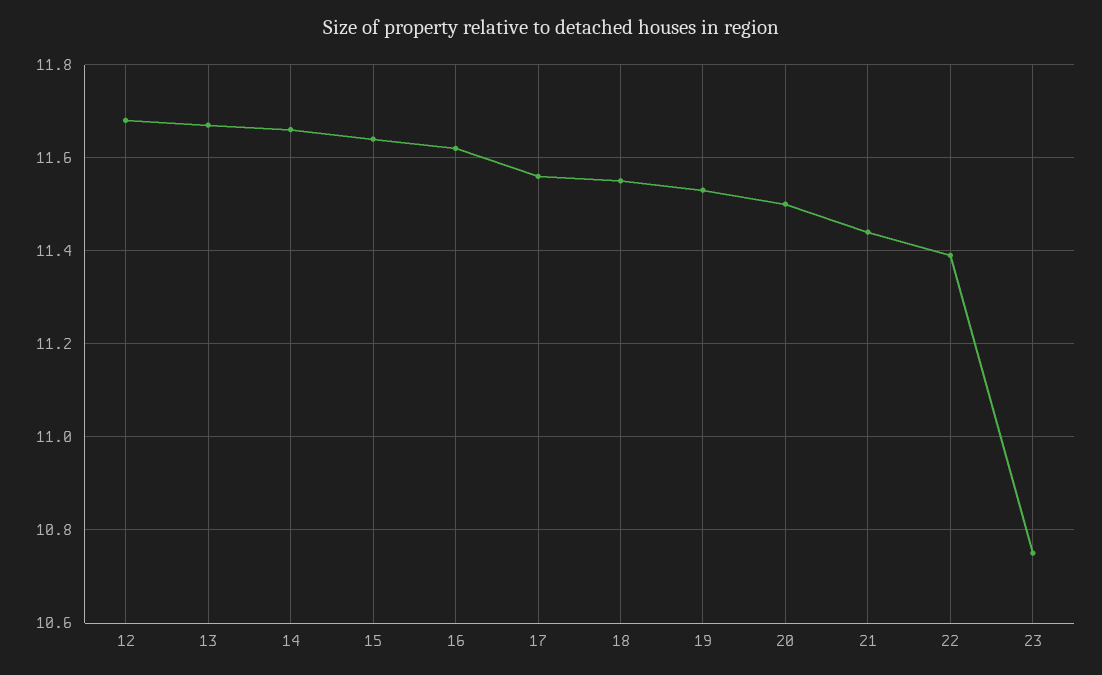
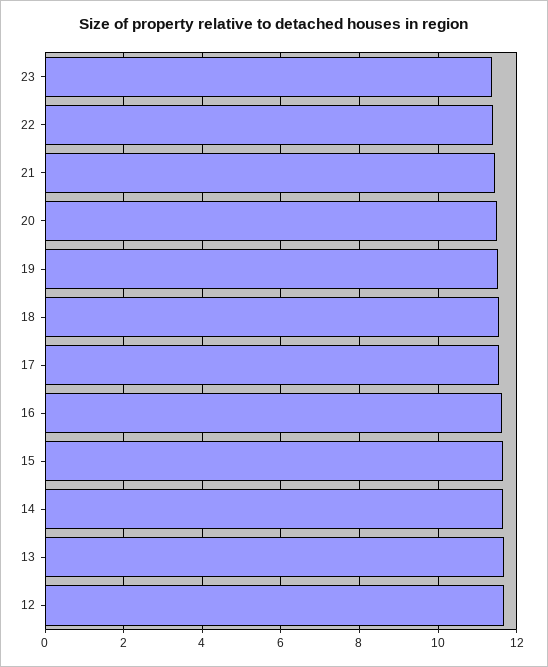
23: 10.75 -> 11.4

